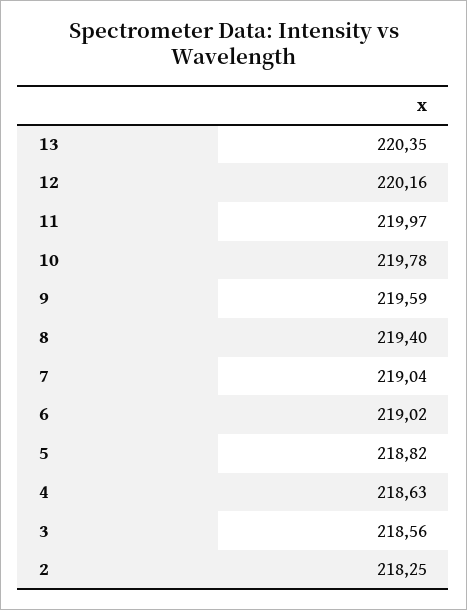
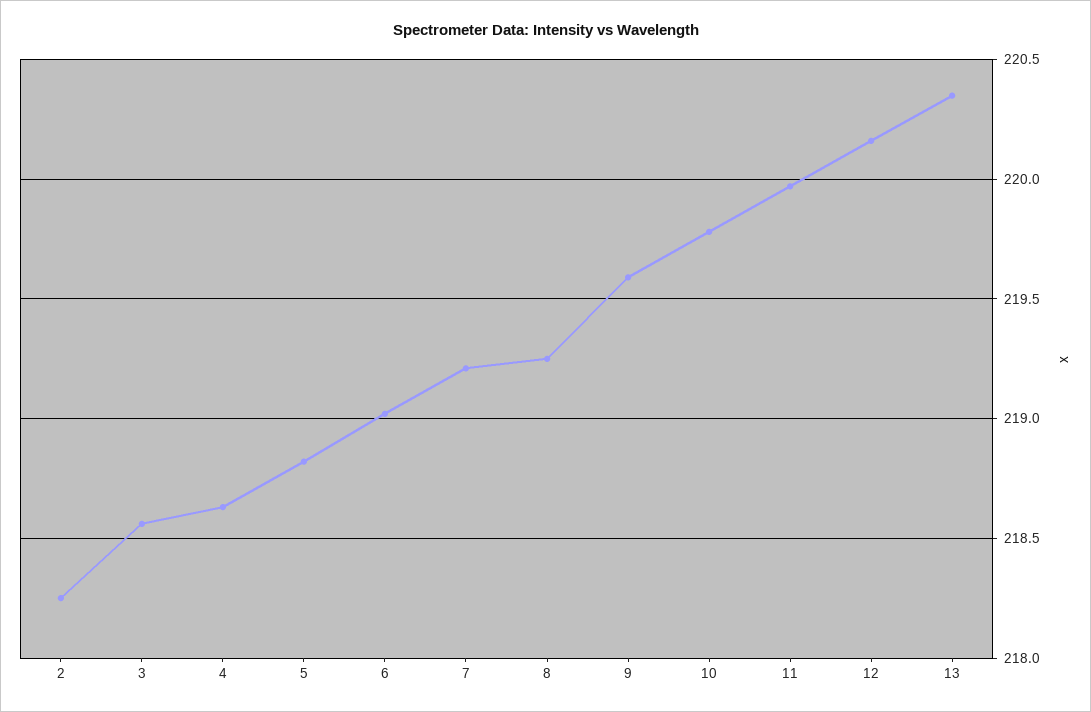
8: 219.4 -> 219.25
7: 219.04 -> 219.2

